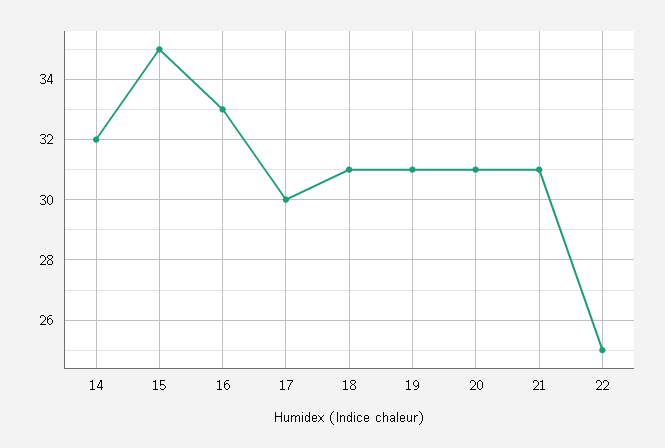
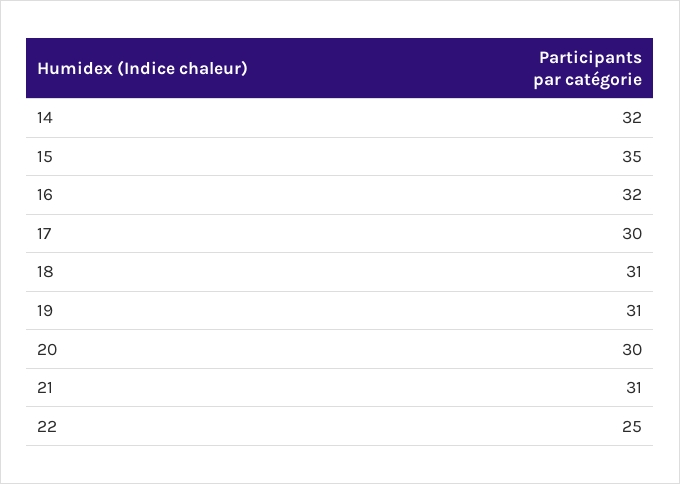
16: 33 -> 32
20: 31 -> 30

